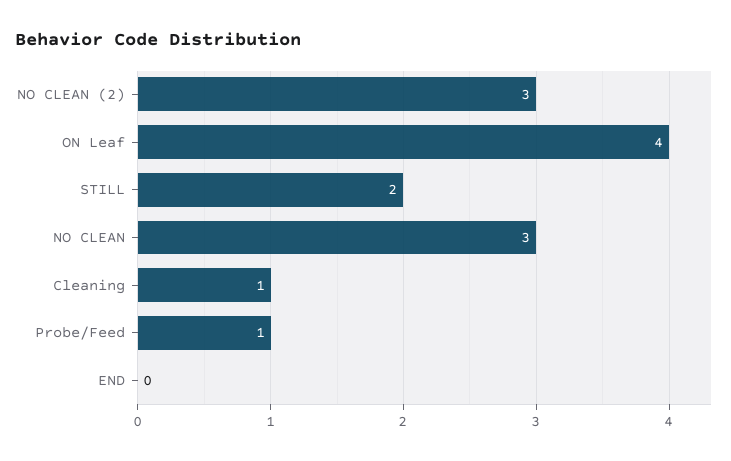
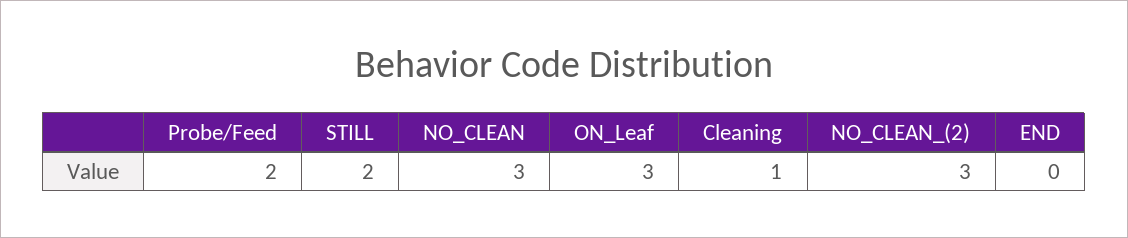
ON Leaf: 4 -> 3
Probe/Feed: 1 -> 2

